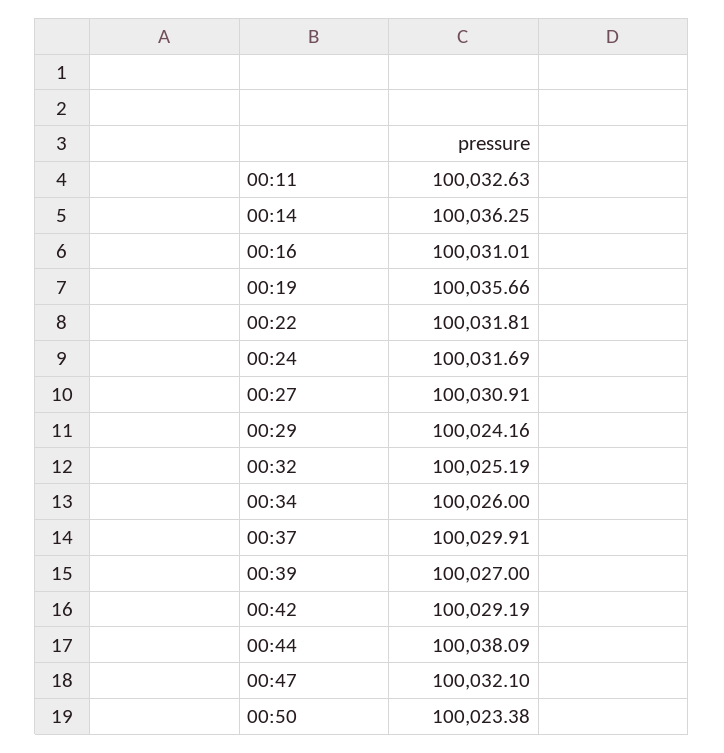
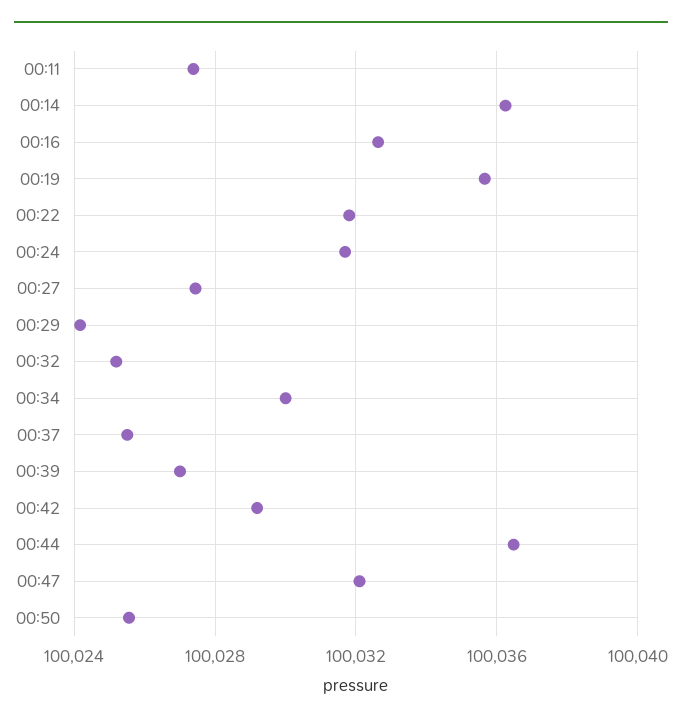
00:11: 100032.63 -> 100027.5
00:16: 100031.01 -> 100032.5
00:27: 100030.91 -> 100027.5
00:34: 100026 -> 100030
00:37: 100029.91 -> 100025.5
00:44: 100038.09 -> 100036.5
00:50: 100023.38 -> 100025.5

